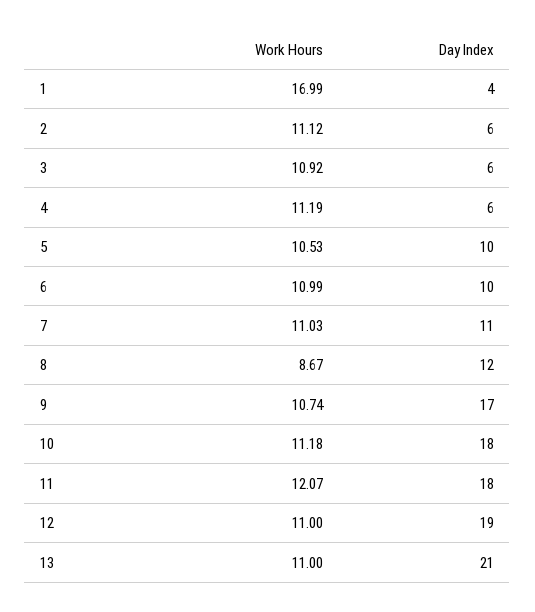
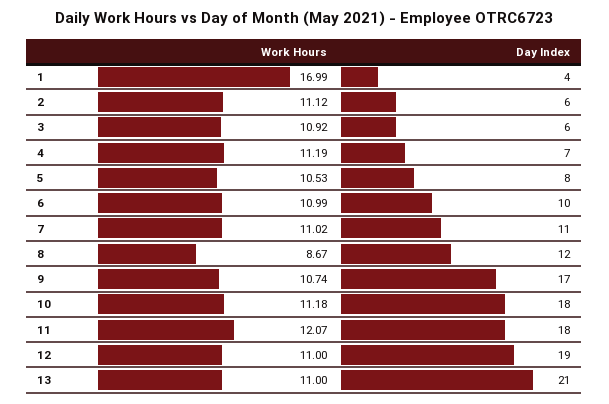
Day Index, 4: 6 -> 7
Day Index, 5: 10 -> 8
Work Hours, 7: 11.03 -> 11.02

